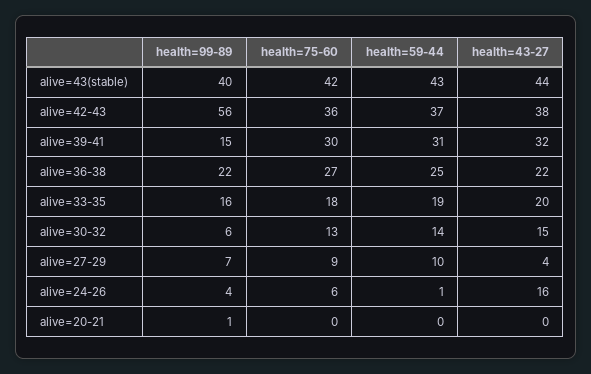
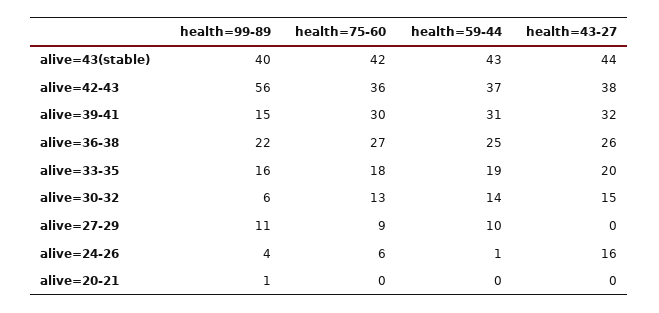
health=43-27, alive=36-38: 22 -> 26
health=99-89, alive=27-29: 7 -> 11
health=43-27, alive=27-29: 4 -> 0

